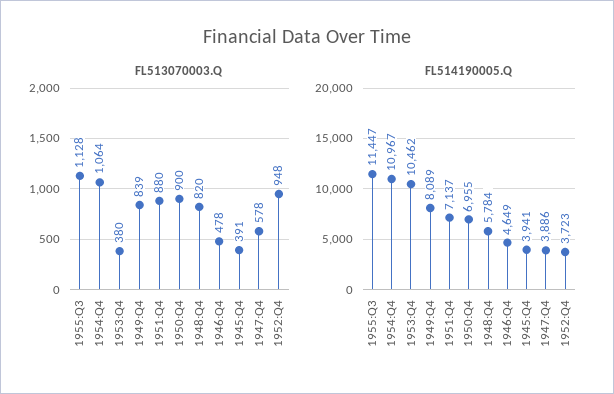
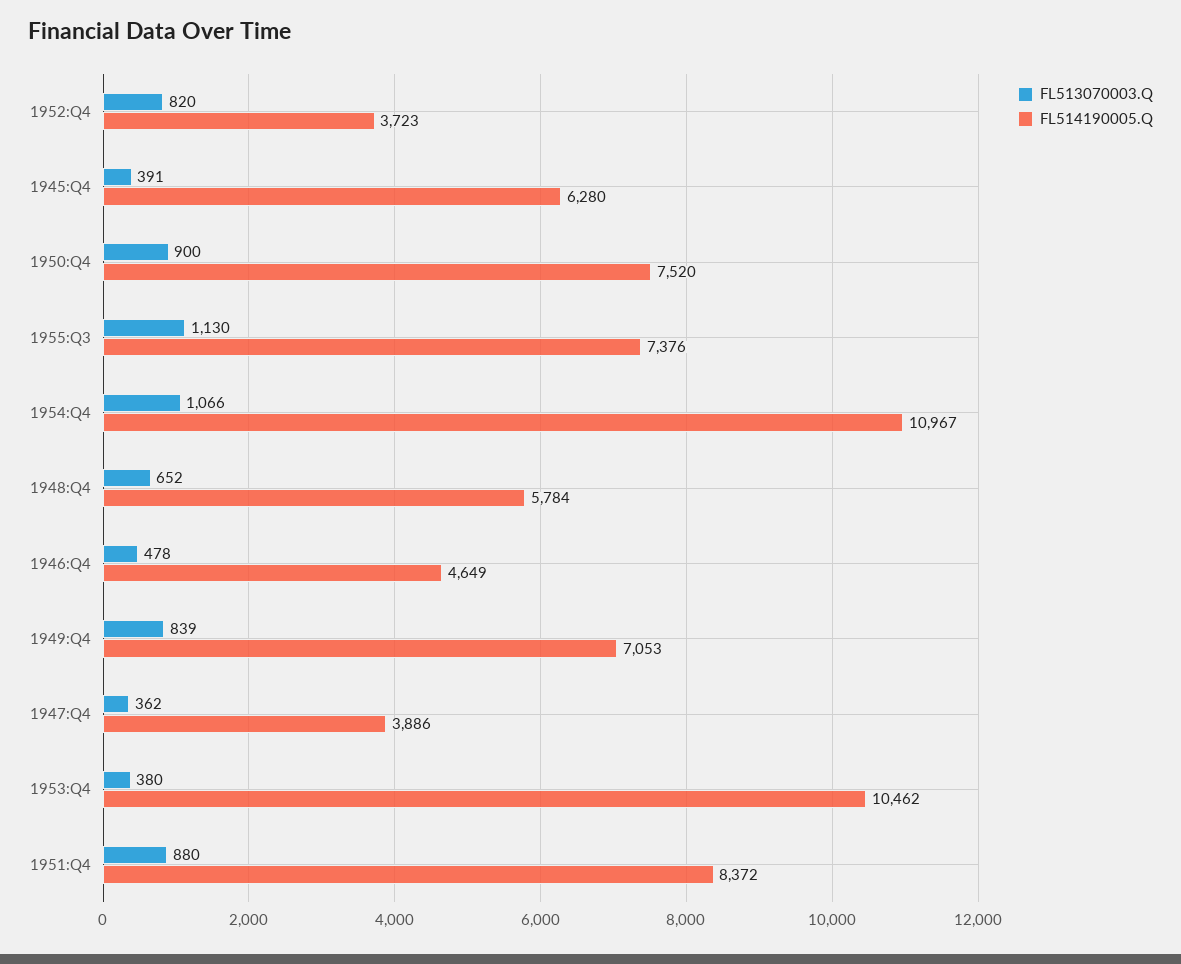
FL513070003.Q, 1955:Q3: 1128 -> 1130
FL513070003.Q, 1954:Q4: 1064 -> 1066
FL513070003.Q, 1948:Q4: 820 -> 652
FL513070003.Q, 1947:Q4: 578 -> 362
FL513070003.Q, 1952:Q4: 948 -> 820
FL514190005.Q, 1955:Q3: 11447 -> 7376
FL514190005.Q, 1949:Q4: 8089 -> 7053
FL514190005.Q, 1951:Q4: 7137 -> 8372
FL514190005.Q, 1950:Q4: 6955 -> 7520
FL514190005.Q, 1945:Q4: 3941 -> 6280

